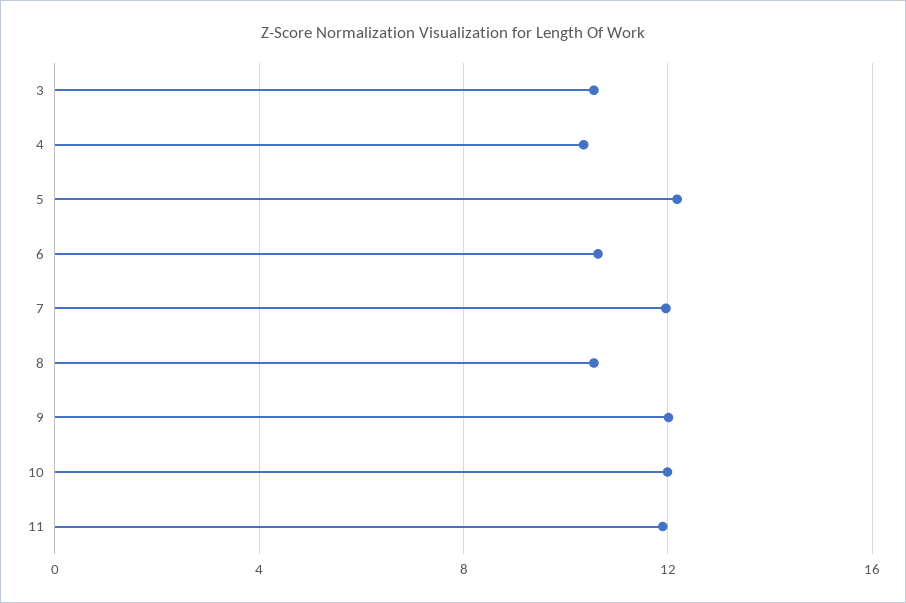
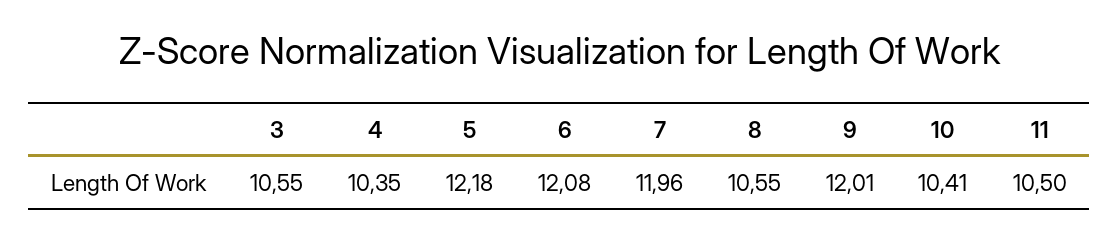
6: 10.5 -> 12.08
10: 12 -> 10.41
11: 12 -> 10.5

